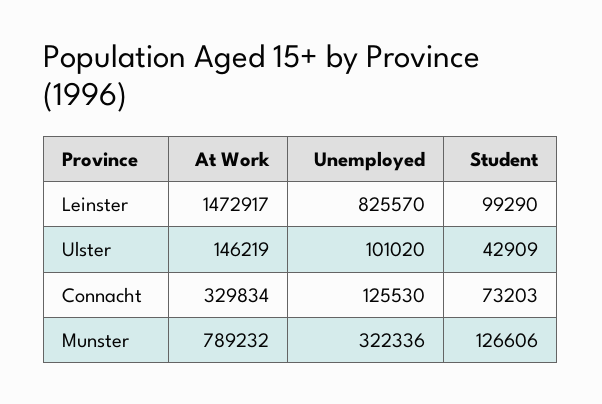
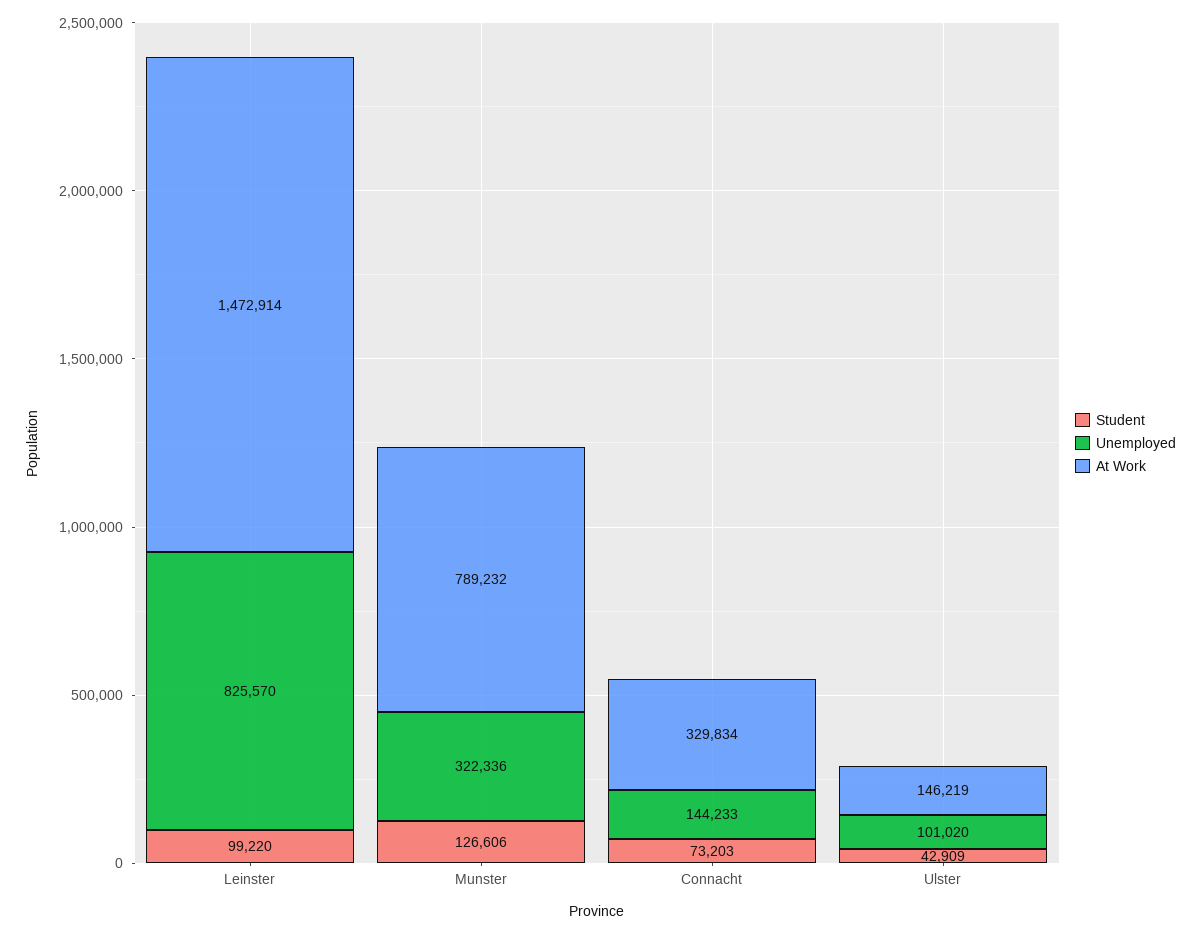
At Work, Leinster: 1472917 -> 1472914
Student, Leinster: 99290 -> 99220
Unemployed, Connacht: 125530 -> 144233

